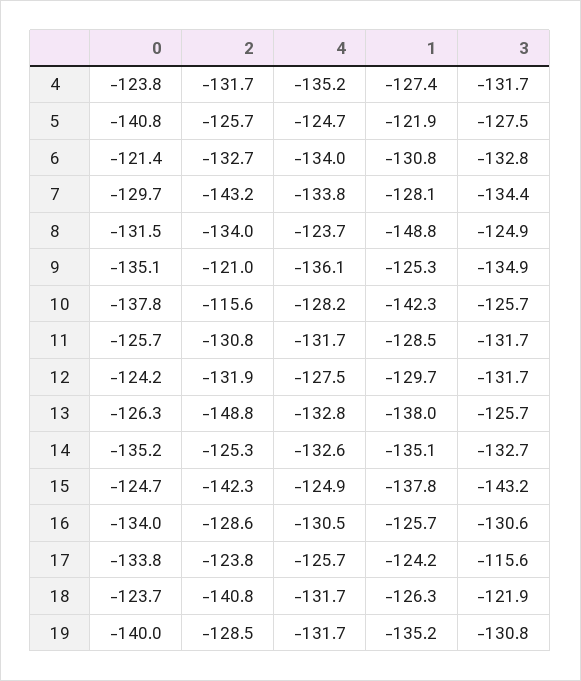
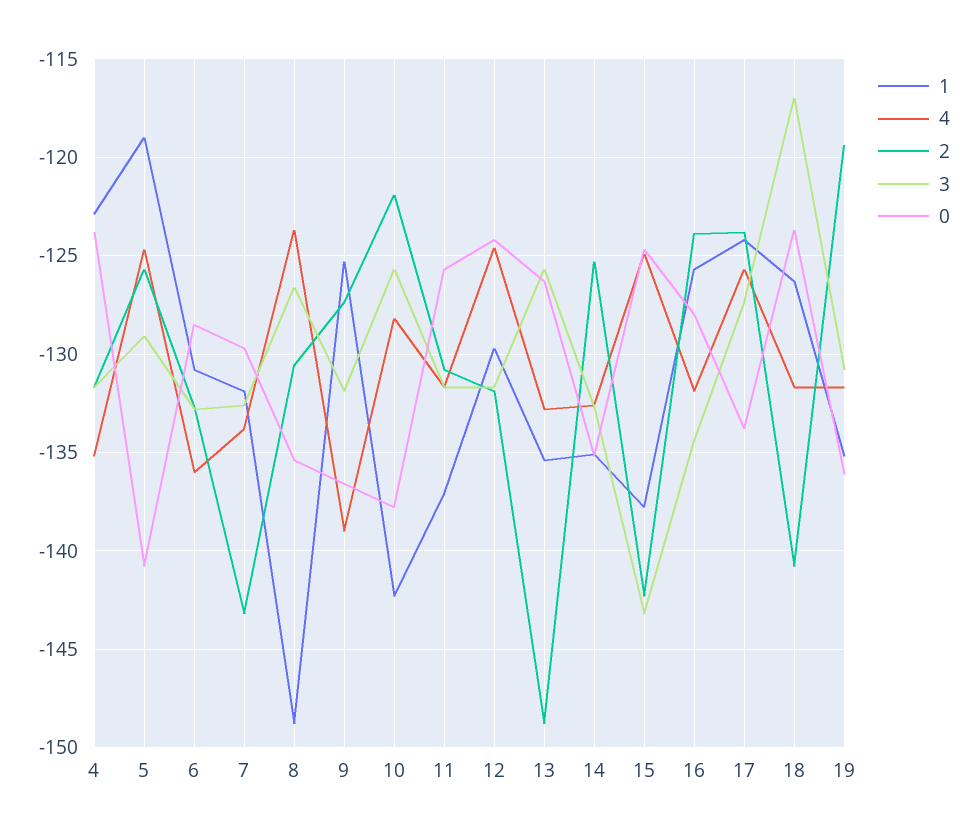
1, 4: -127.4 -> -123
1, 5: -121.9 -> -119
3, 5: -127.5 -> -129
0, 6: -121.4 -> -128.5
4, 6: -134 -> -136
1, 7: -128.1 -> -132
3, 7: -134.4 -> -132.5
0, 8: -131.5 -> -135.5
2, 8: -134 -> -130.5
3, 8: -124.9 -> -126.5
0, 9: -135.1 -> -136.5
2, 9: -121 -> -127.5
4, 9: -136.1 -> -139
3, 9: -134.9 -> -132
2, 10: -115.6 -> -122
1, 11: -128.5 -> -137
4, 12: -127.5 -> -124.5
1, 13: -138 -> -135.5
0, 16: -134 -> -128
2, 16: -128.6 -> -124
4, 16: -130.5 -> -132
3, 16: -130.6 -> -134.5
3, 17: -115.6 -> -127.5
3, 18: -121.9 -> -117
0, 19: -140 -> -136
2, 19: -128.5 -> -119.5

